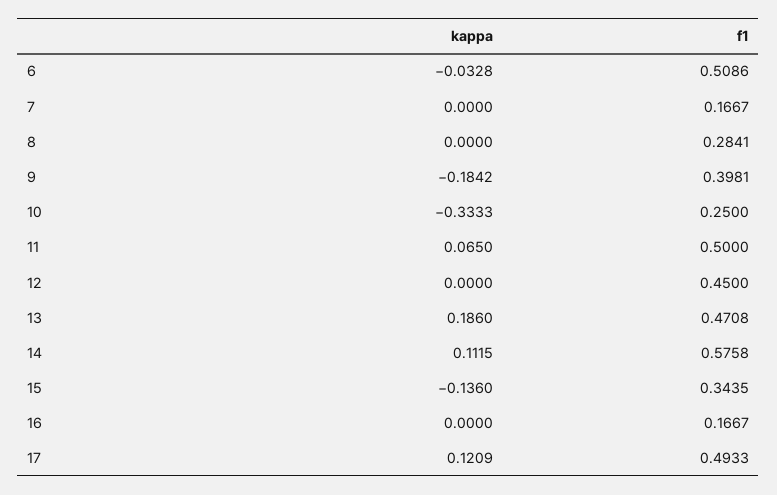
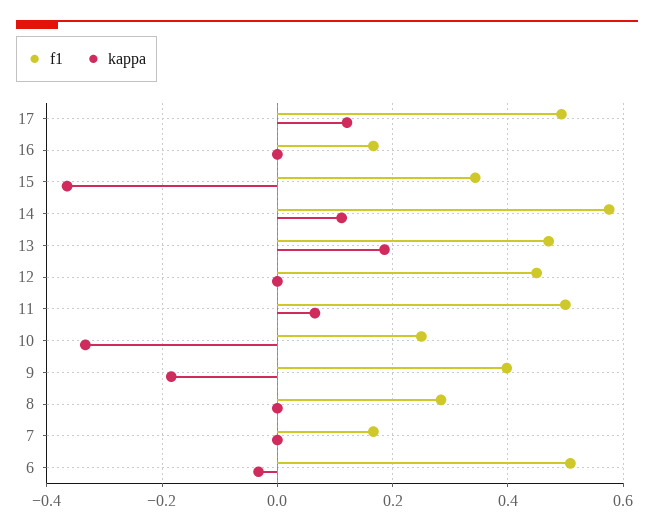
kappa, 15: -0.136 -> -0.36

